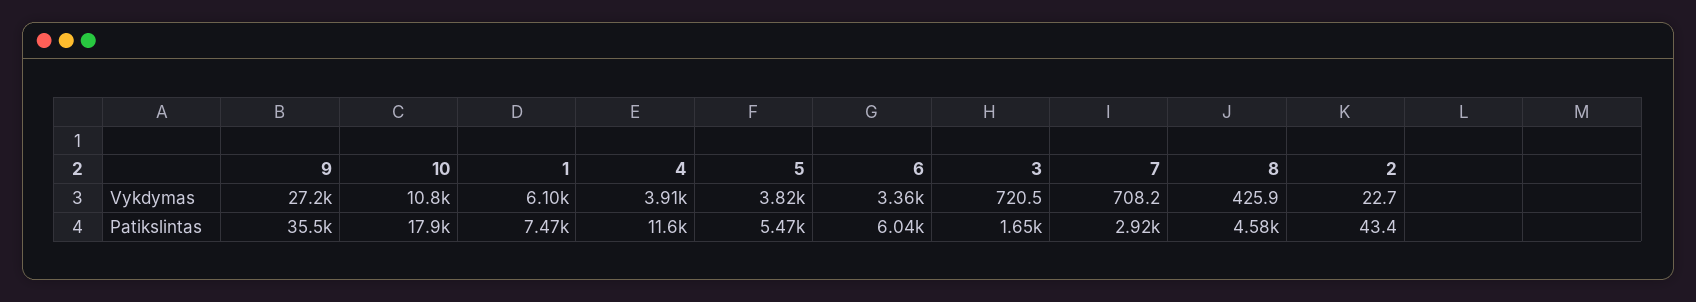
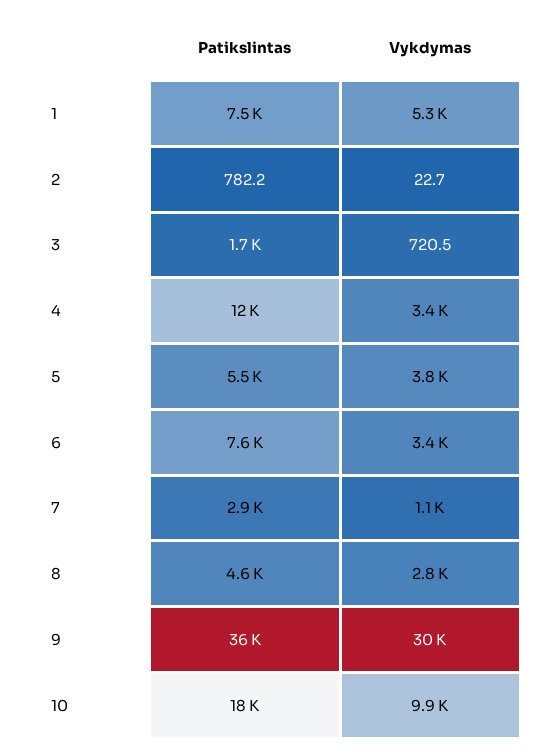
9, Vykdymas: 27200 -> 30000
10, Vykdymas: 10800 -> 9900
1, Vykdymas: 6100 -> 5300
4, Vykdymas: 3910 -> 3400
7, Vykdymas: 708.2 -> 1100
8, Vykdymas: 425.9 -> 2800
6, Patikslintas: 6040 -> 7600
2, Patikslintas: 43.4 -> 782.2

